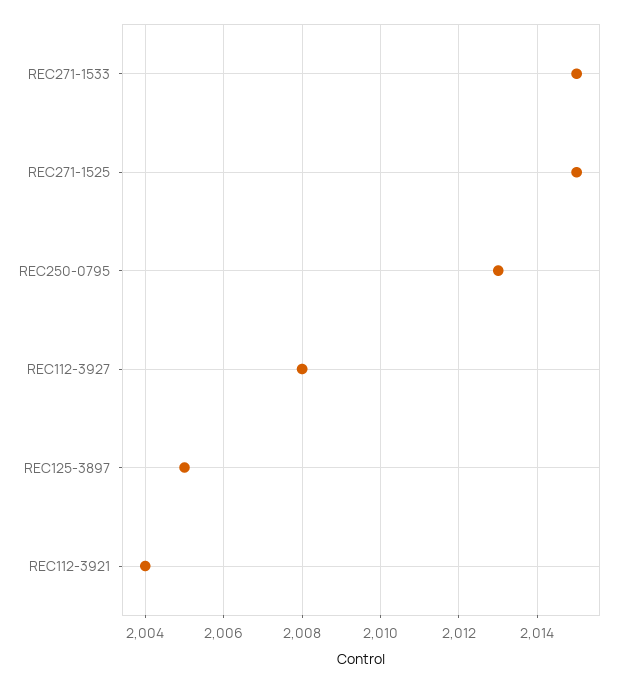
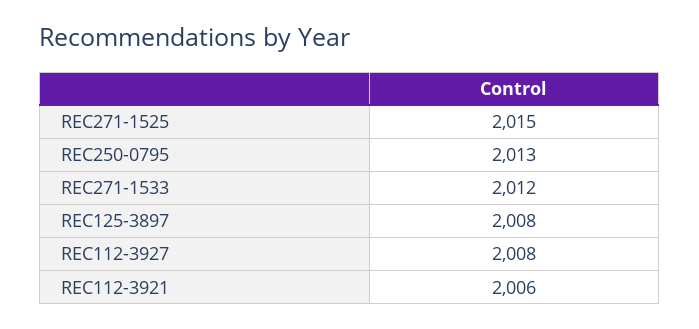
REC271-1533: 2015 -> 2012
REC125-3897: 2005 -> 2008
REC112-3921: 2004 -> 2006

